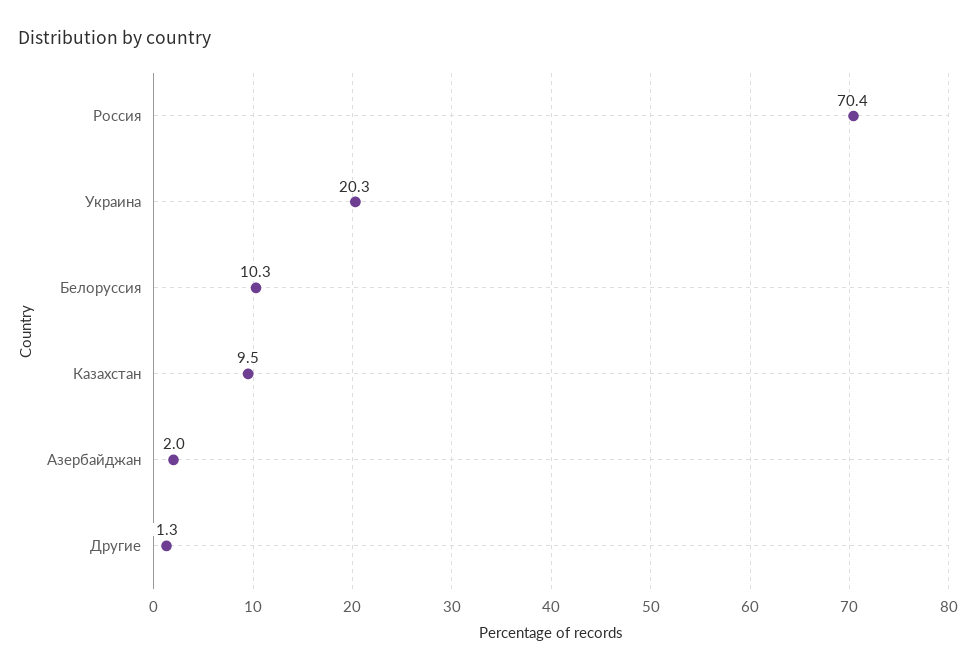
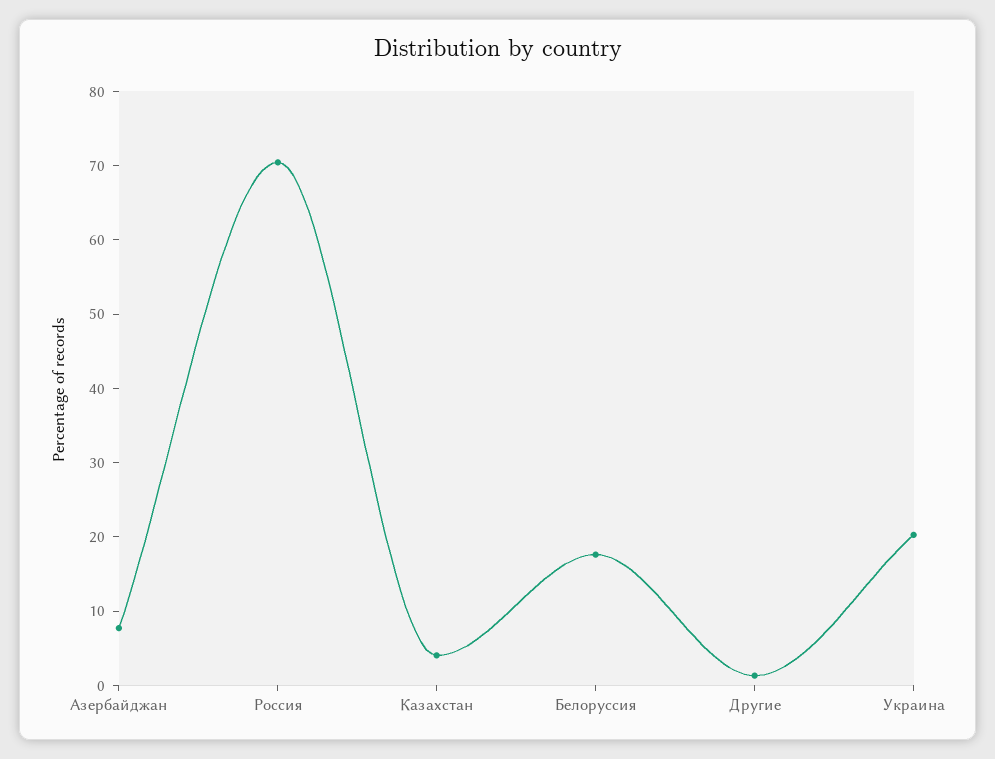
Белоруссия: 10.3 -> 18
Казахстан: 9.5 -> 4
Азербайджан: 2 -> 8

